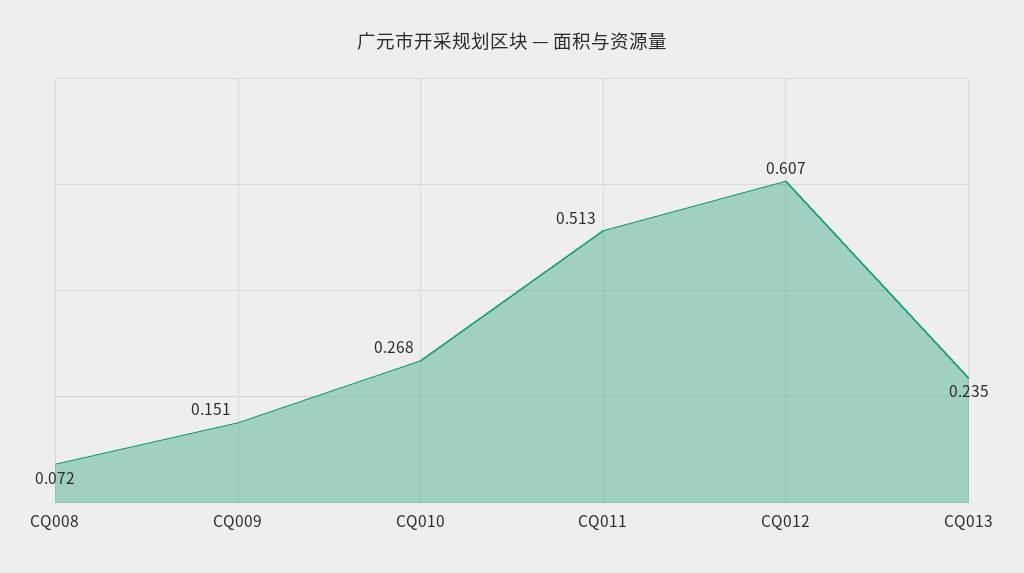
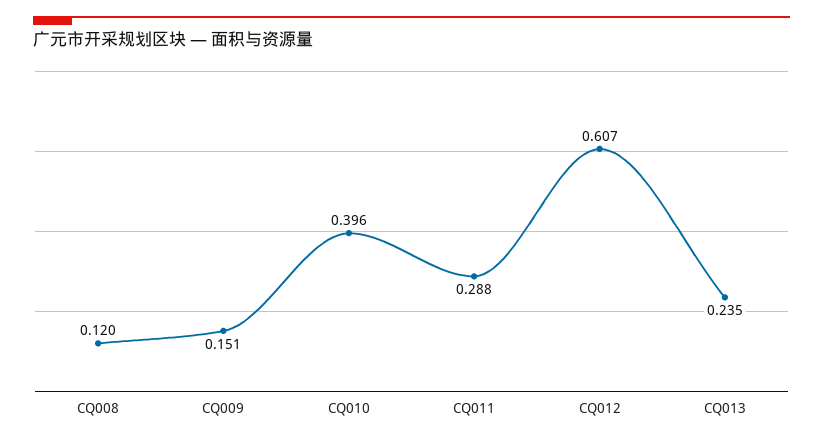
CQ008: 0.072 -> 0.12
CQ010: 0.268 -> 0.396
CQ011: 0.513 -> 0.288

